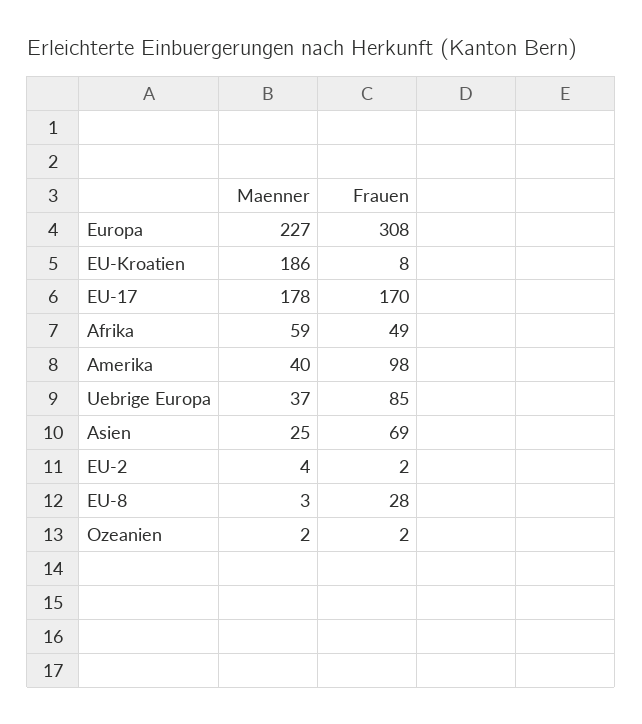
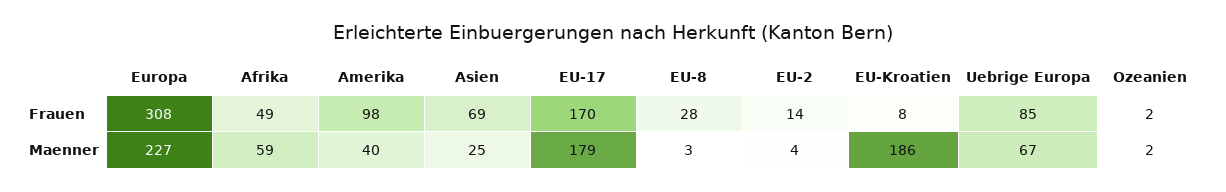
Maenner, EU-17: 178 -> 179
Maenner, Uebrige Europa: 37 -> 67
Frauen, EU-2: 2 -> 14

